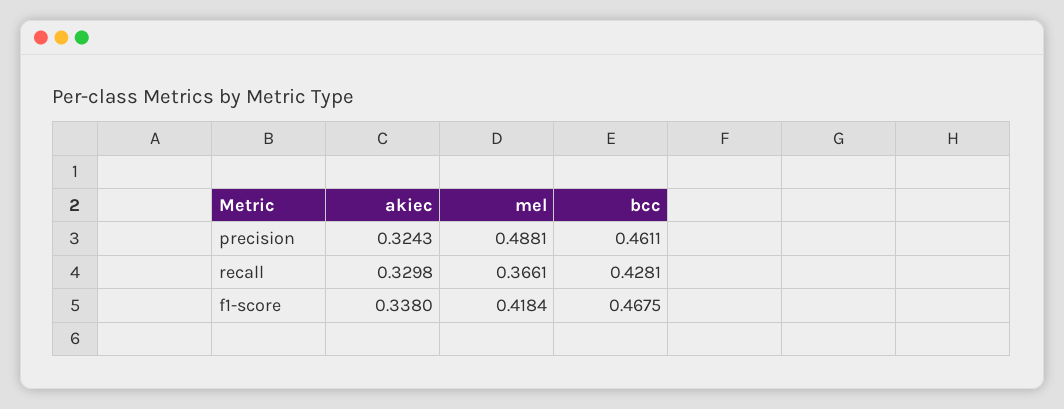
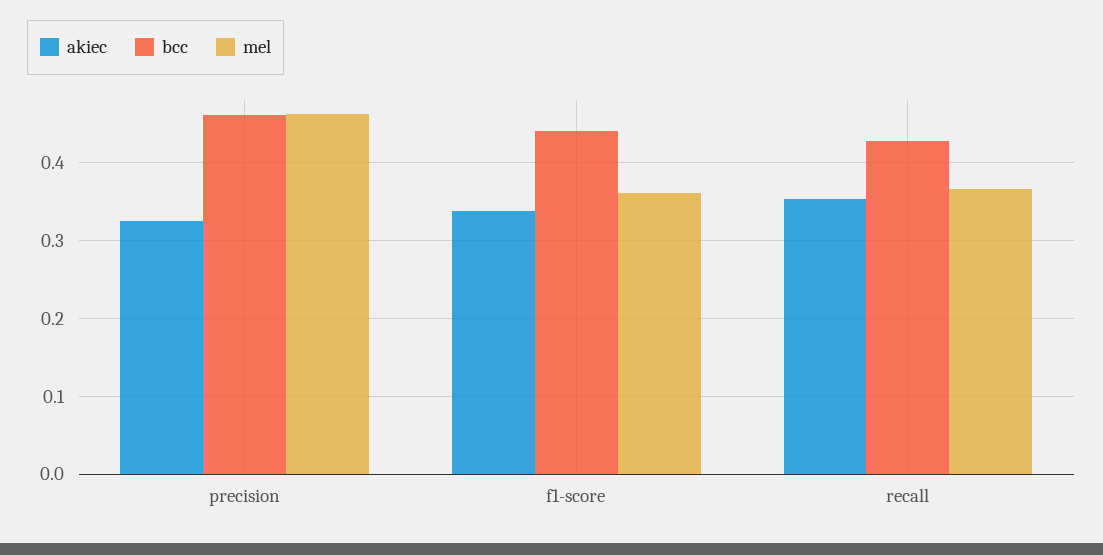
mel, precision: 0.4881 -> 0.46
akiec, recall: 0.3298 -> 0.35
mel, f1-score: 0.4184 -> 0.36
bcc, f1-score: 0.4675 -> 0.44

